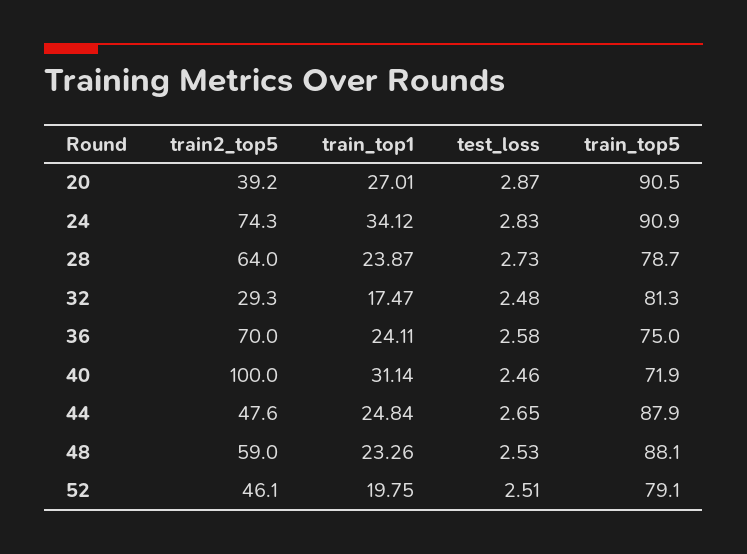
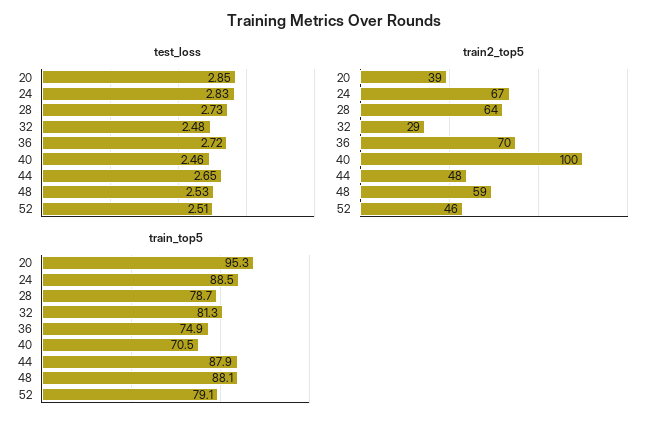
train_top1, 20: 27.01 -> none
test_loss, 20: 2.87 -> 2.85
train_top5, 20: 90.5 -> 95.3
train2_top5, 24: 74.3 -> 67
train_top1, 24: 34.12 -> none
train_top5, 24: 90.9 -> 88.5
train_top1, 28: 23.87 -> none
train_top1, 32: 17.47 -> none
train_top1, 36: 24.11 -> none
test_loss, 36: 2.58 -> 2.72
train_top5, 36: 75 -> 74.9
train_top1, 40: 31.14 -> none
train_top5, 40: 71.9 -> 70.5
train_top1, 44: 24.84 -> none
train_top1, 48: 23.26 -> none
train_top1, 52: 19.75 -> none

